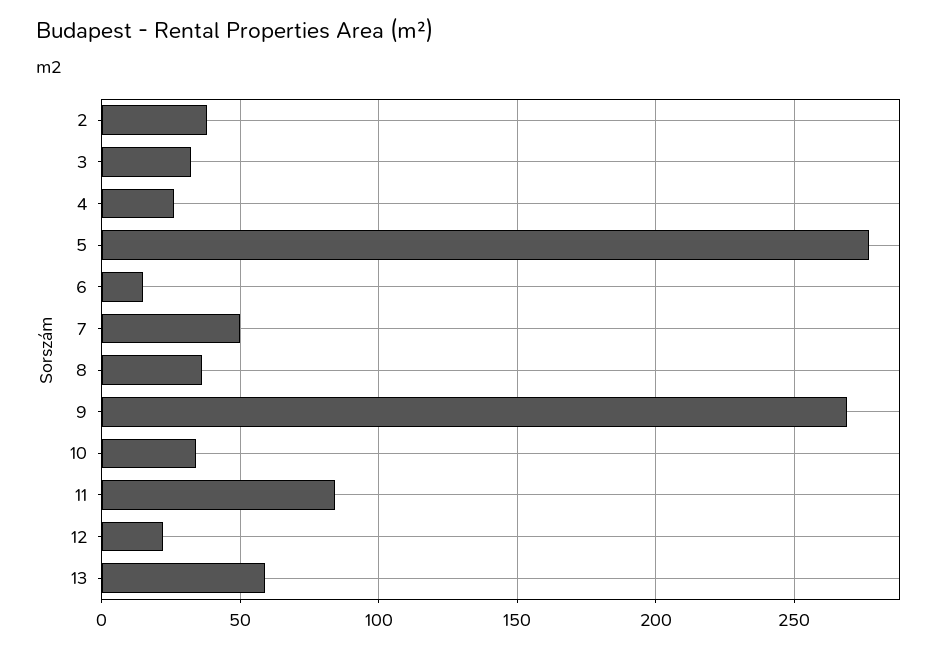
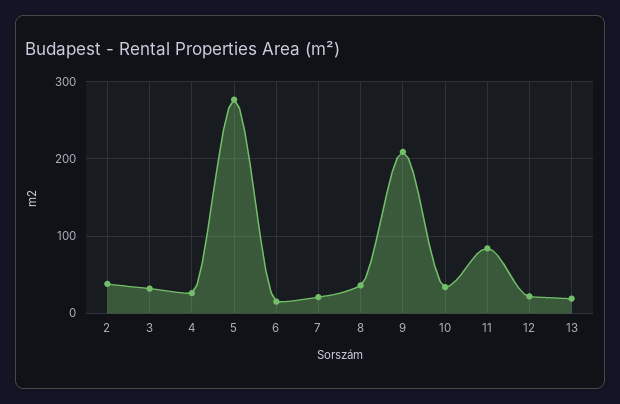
7: 50 -> 20
9: 270 -> 210
13: 60 -> 20

